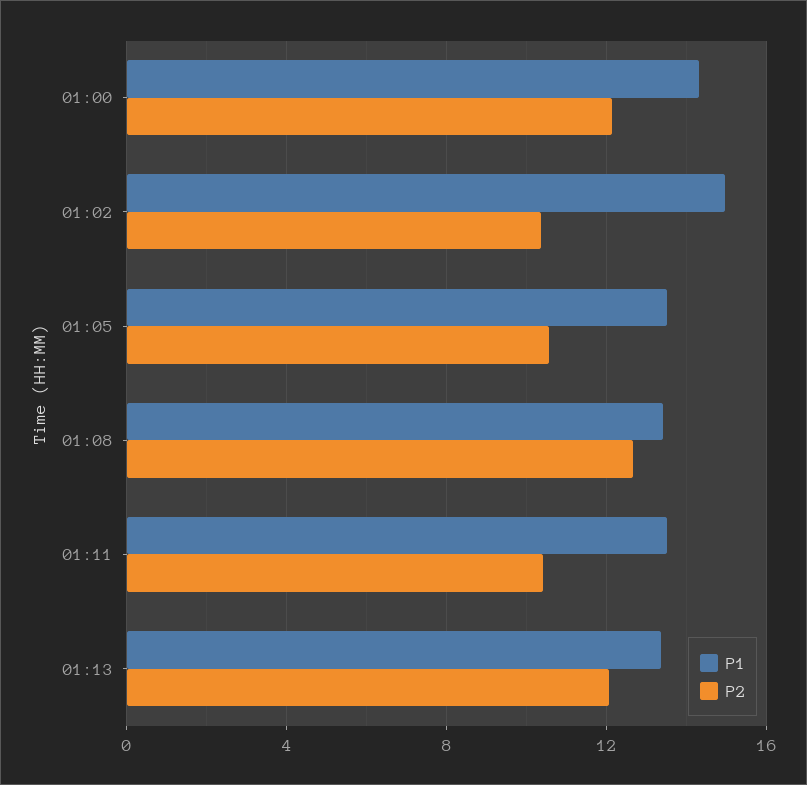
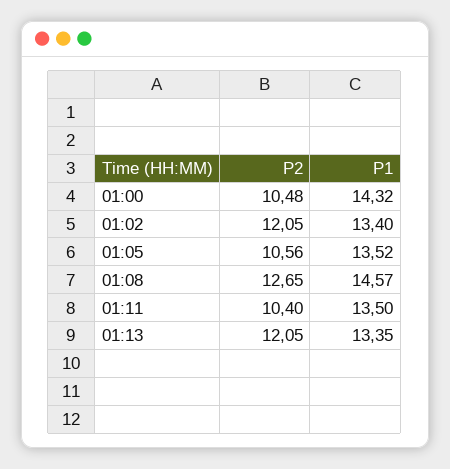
P2, 01:00: 12 -> 10.48
P1, 01:02: 15 -> 13.4
P2, 01:02: 10.5 -> 12.05
P1, 01:08: 13.5 -> 14.57

